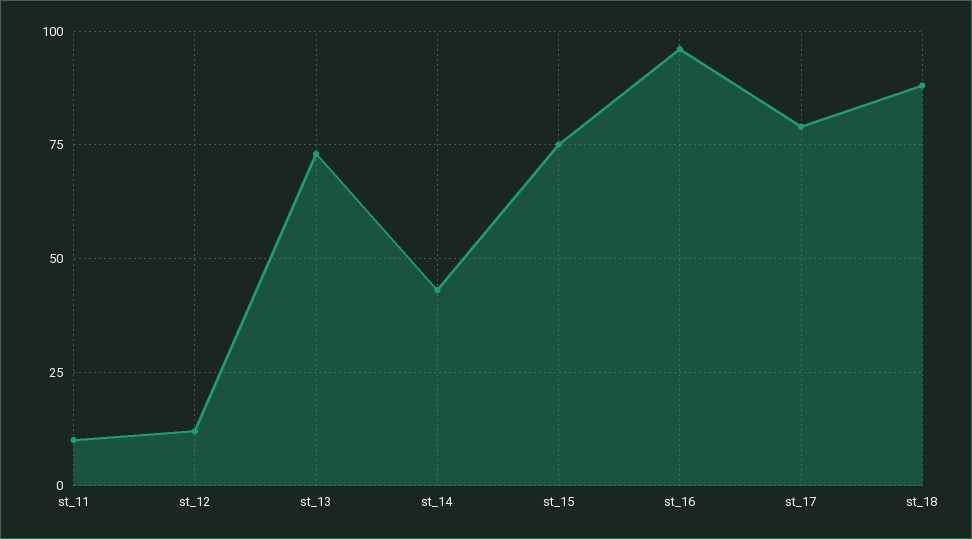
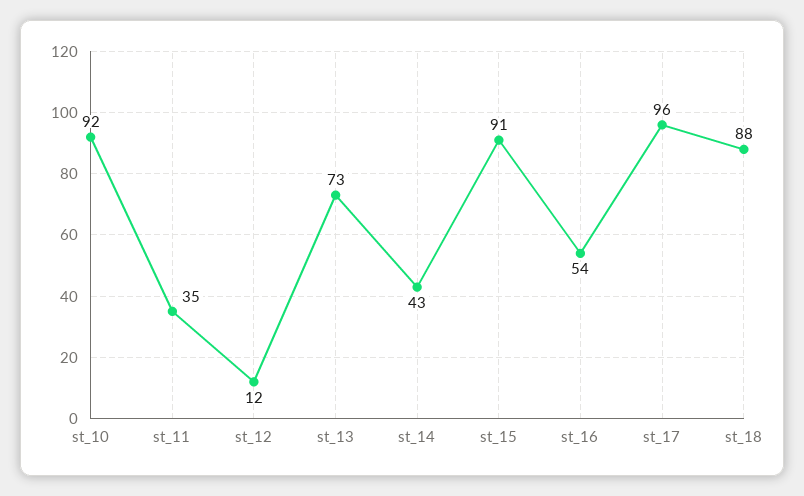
st_11: 10 -> 35
st_15: 75 -> 91
st_16: 95 -> 54
st_17: 80 -> 96
st_10: none -> 92

